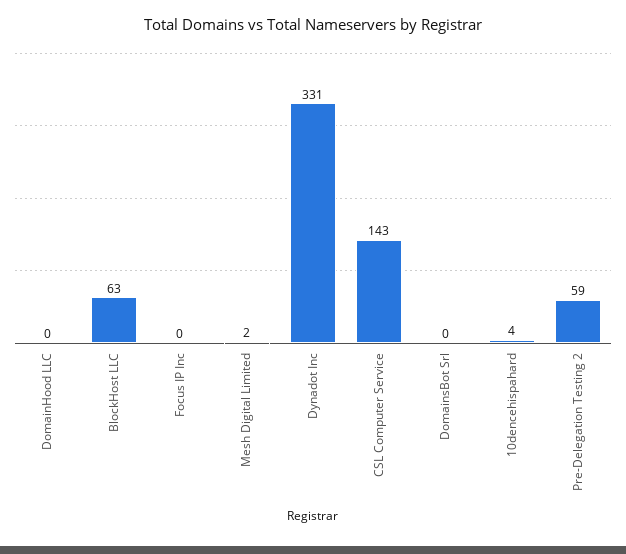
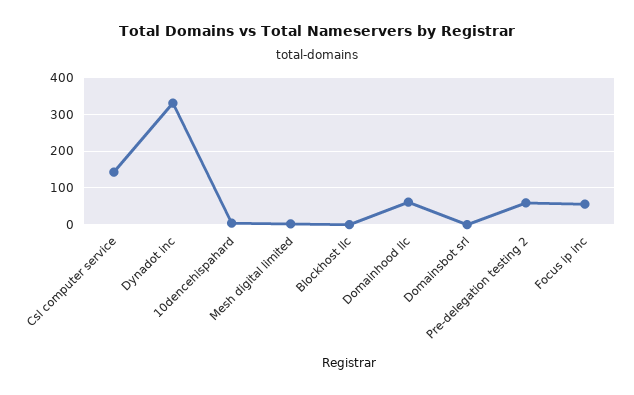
DomainHood LLC: 0 -> 60
BlockHost LLC: 63 -> 0
Focus IP Inc: 0 -> 60

